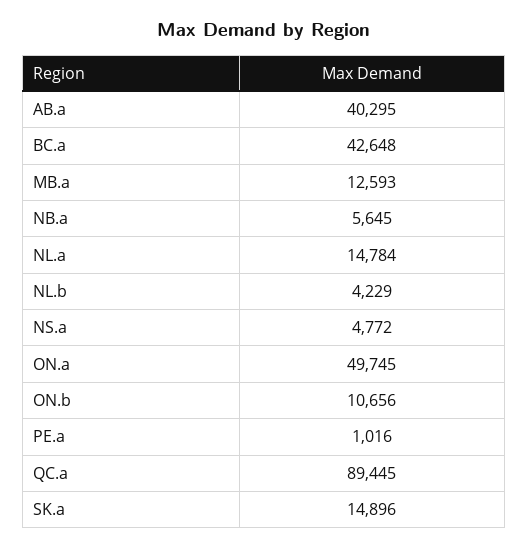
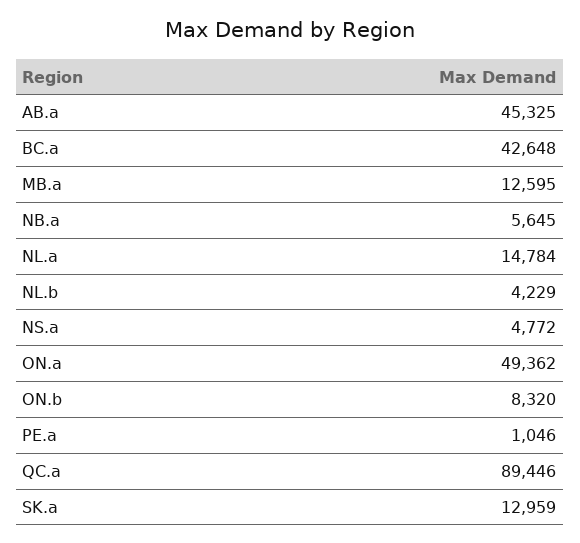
AB.a: 40295 -> 45325
MB.a: 12593 -> 12595
ON.a: 49745 -> 49362
ON.b: 10656 -> 8320
PE.a: 1016 -> 1046
QC.a: 89445 -> 89446
SK.a: 14896 -> 12959

